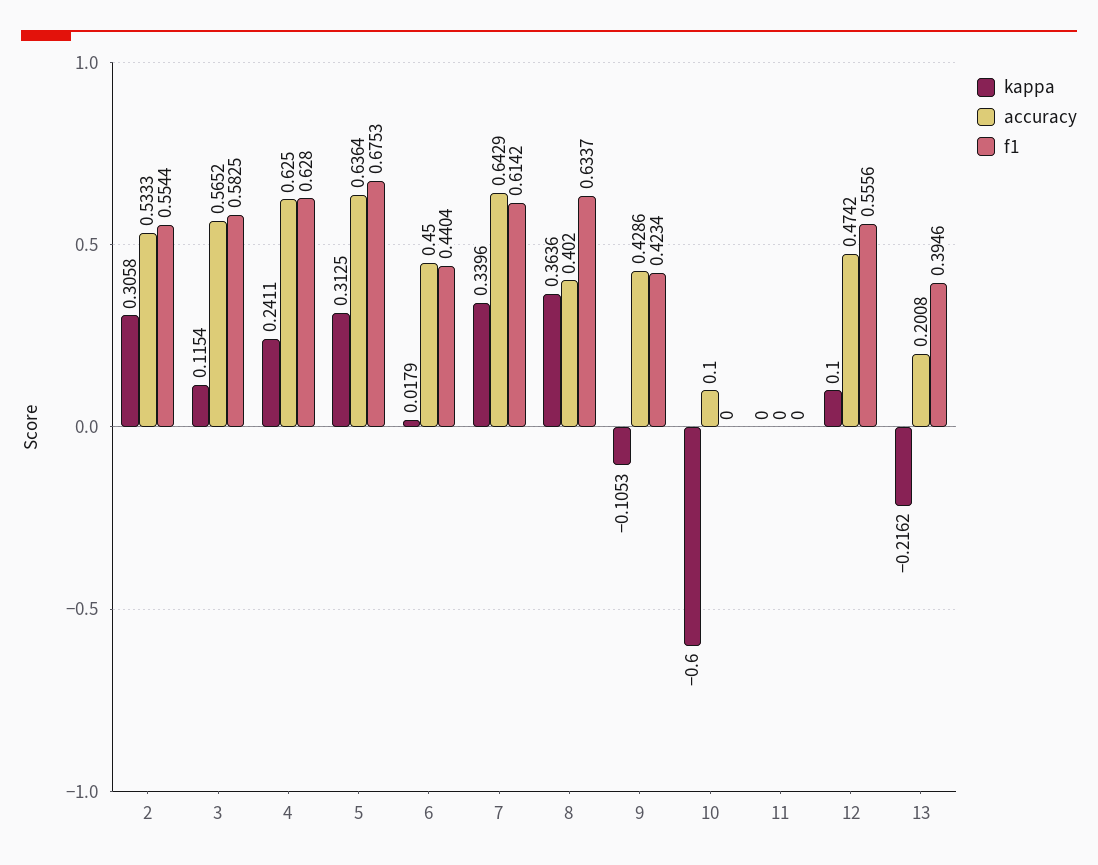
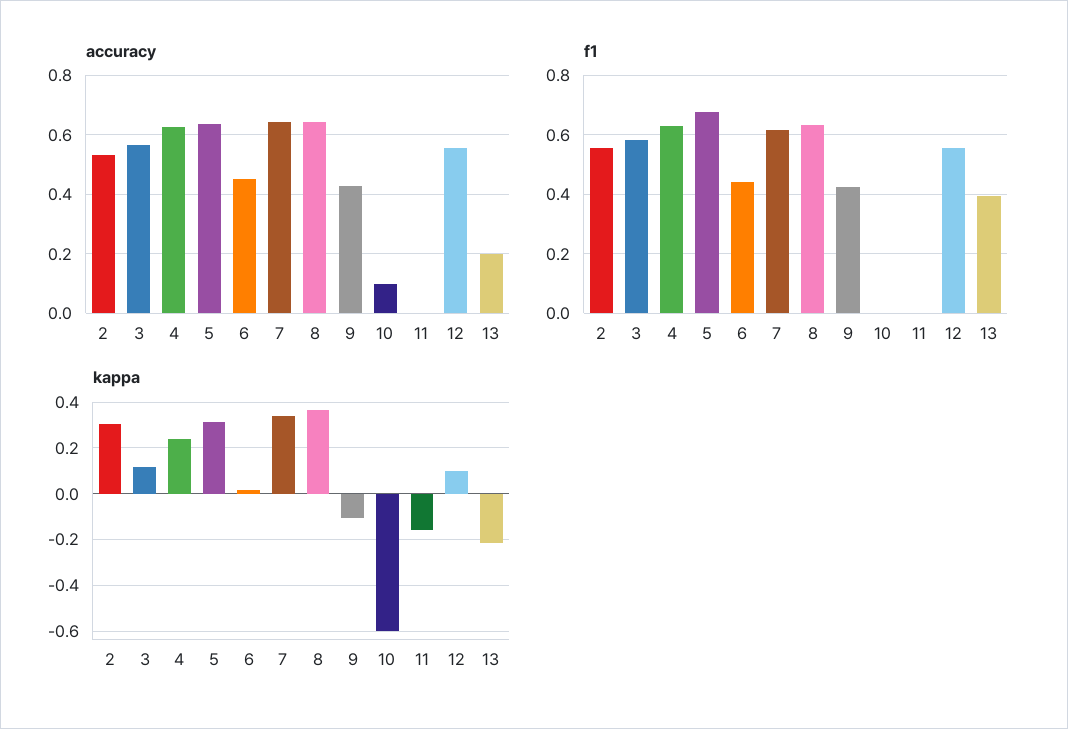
accuracy, 8: 0.402 -> 0.65
kappa, 11: 0 -> -0.15
accuracy, 12: 0.4742 -> 0.55

